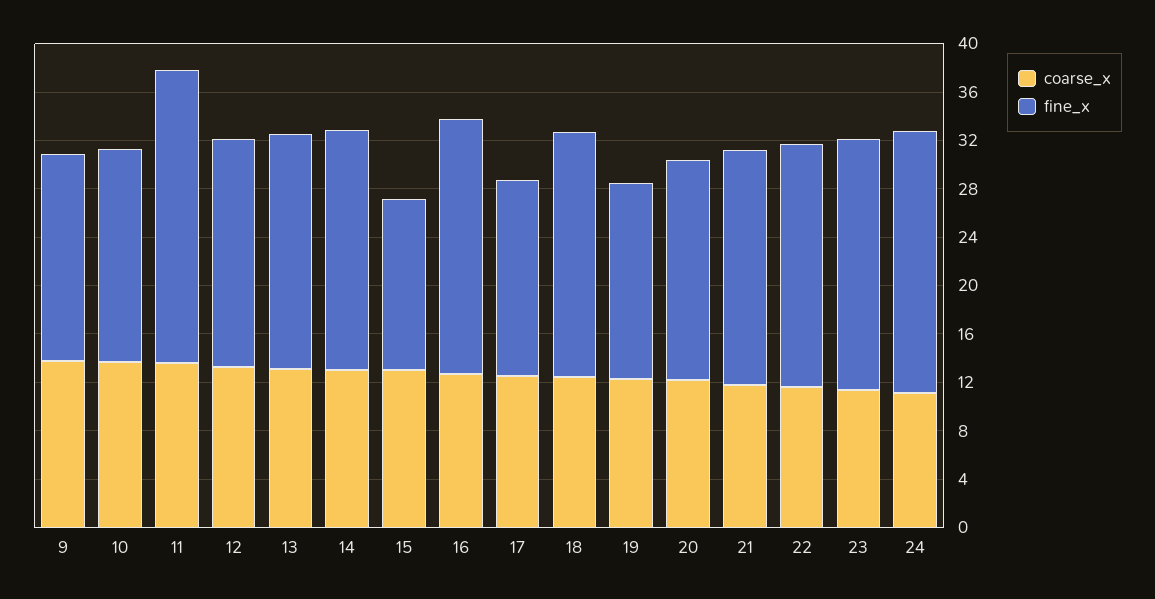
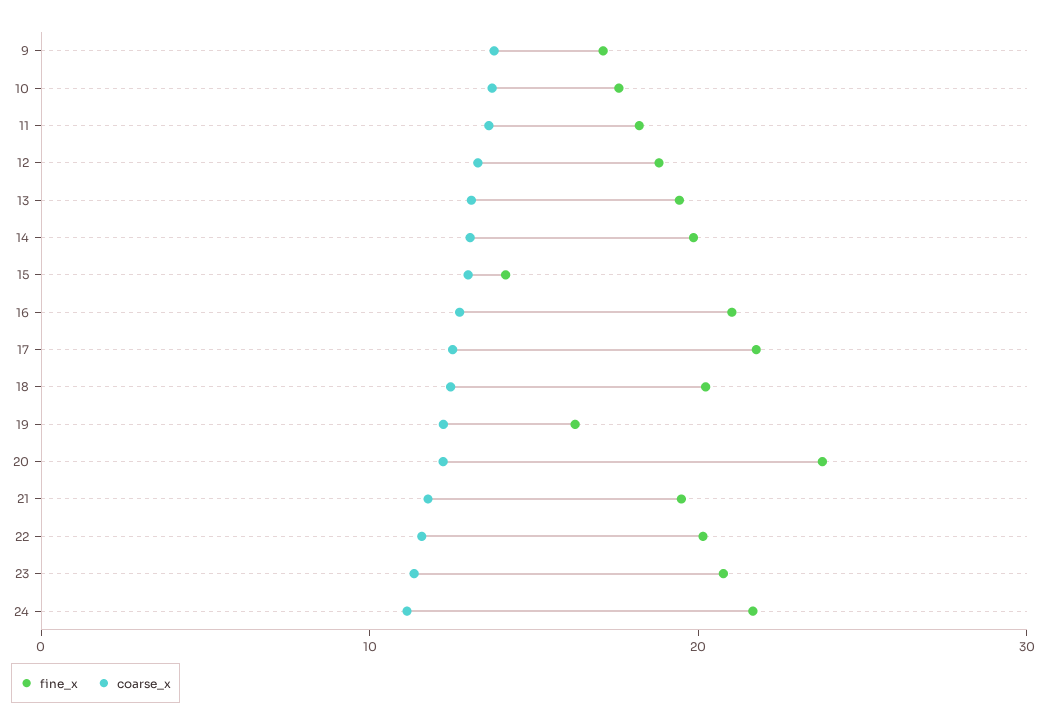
fine_x, 11: 24 -> 18
fine_x, 17: 16 -> 22
fine_x, 20: 18 -> 24

